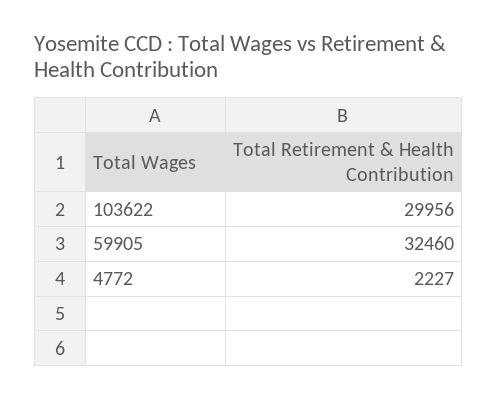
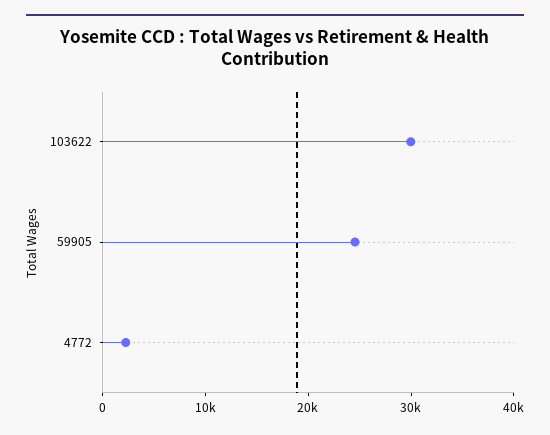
59905: 32460 -> 24000

